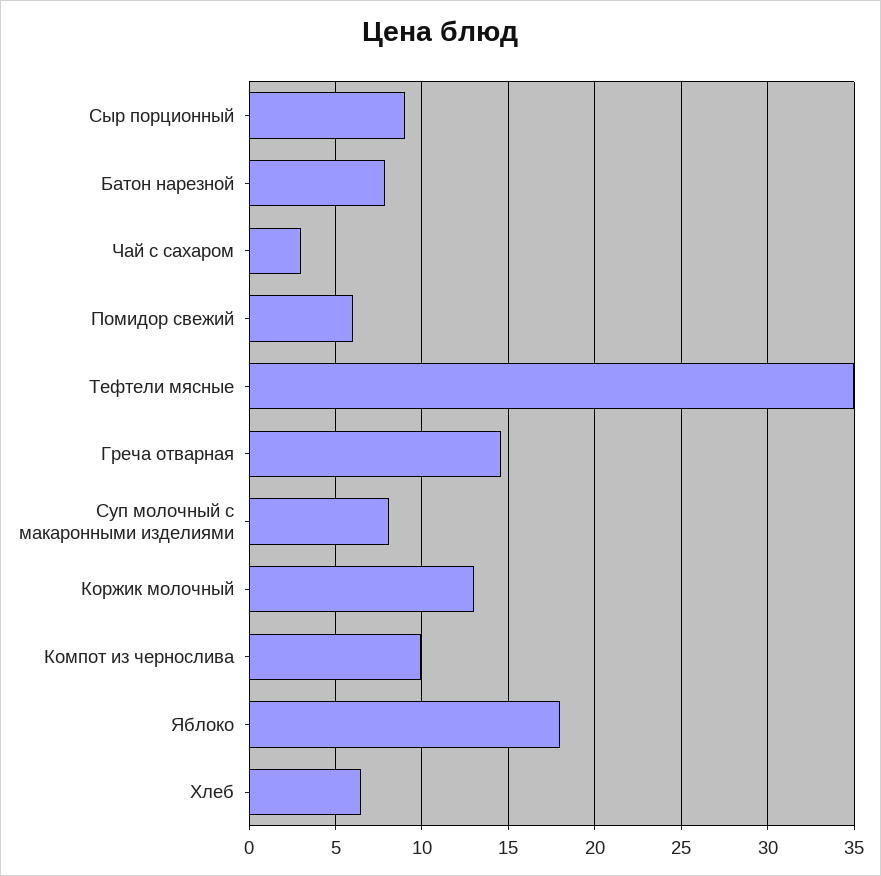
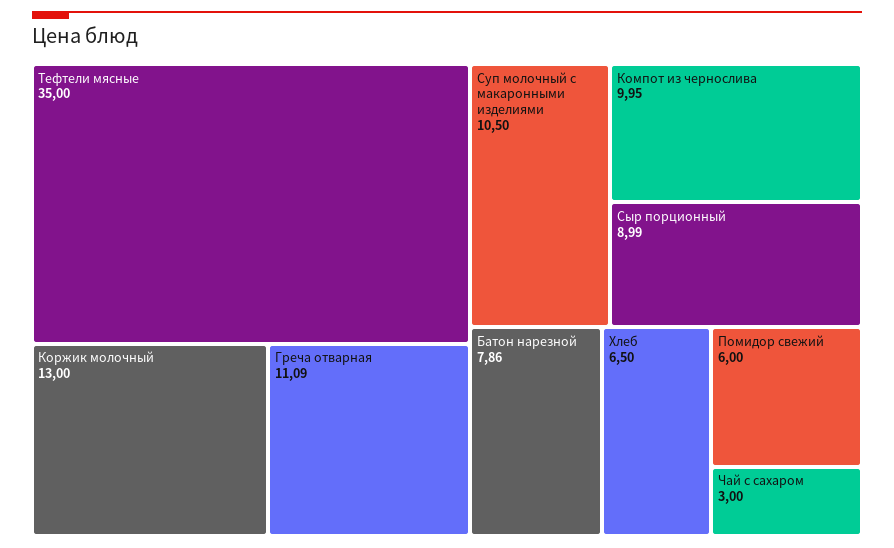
Греча отварная: 14.5 -> 11.09
Суп молочный с макаронными изделиями: 8 -> 10.5
Яблоко: 18 -> none

